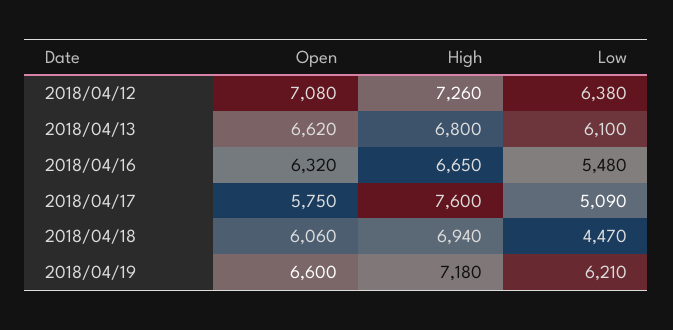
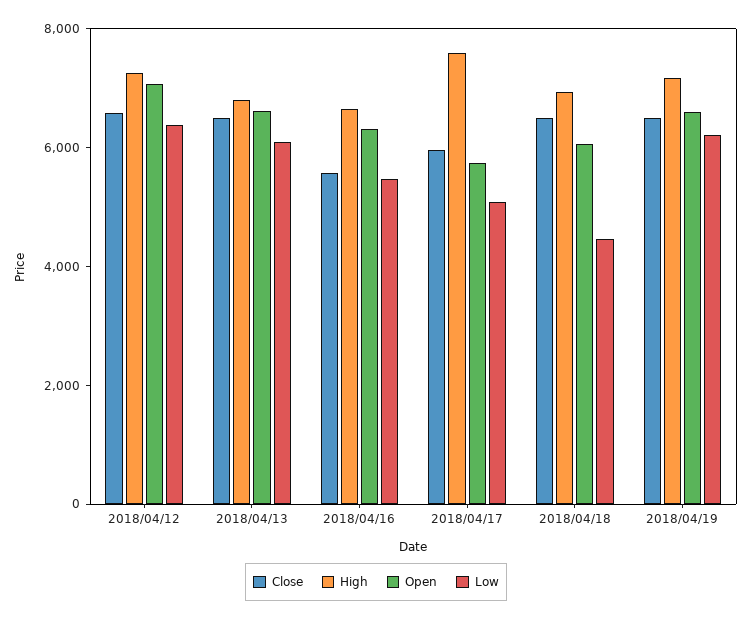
Close, 2018/04/12: none -> 6500
Close, 2018/04/13: none -> 6500
Close, 2018/04/16: none -> 5500
Close, 2018/04/17: none -> 6000
Close, 2018/04/18: none -> 6500
Close, 2018/04/19: none -> 6500

